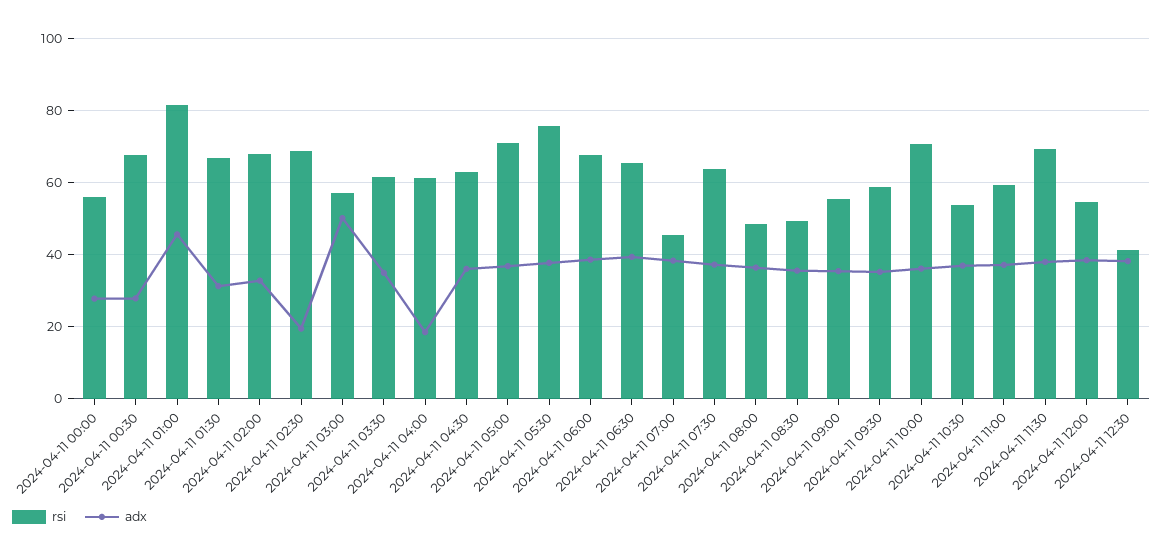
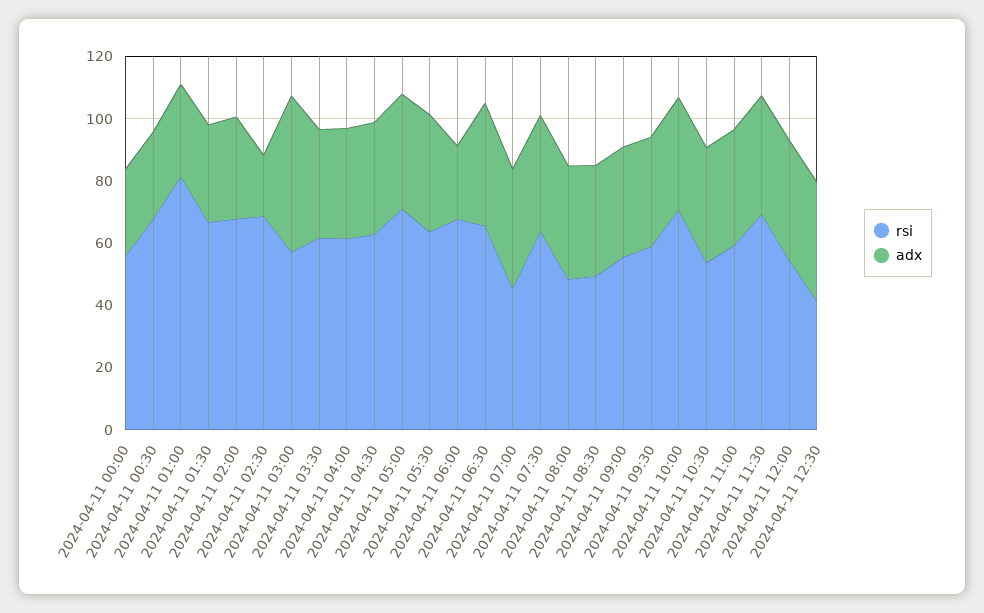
adx, 2024-04-11 01:00: 46 -> 30
adx, 2024-04-11 04:00: 18 -> 35
rsi, 2024-04-11 05:30: 76 -> 65
adx, 2024-04-11 06:00: 38 -> 25

